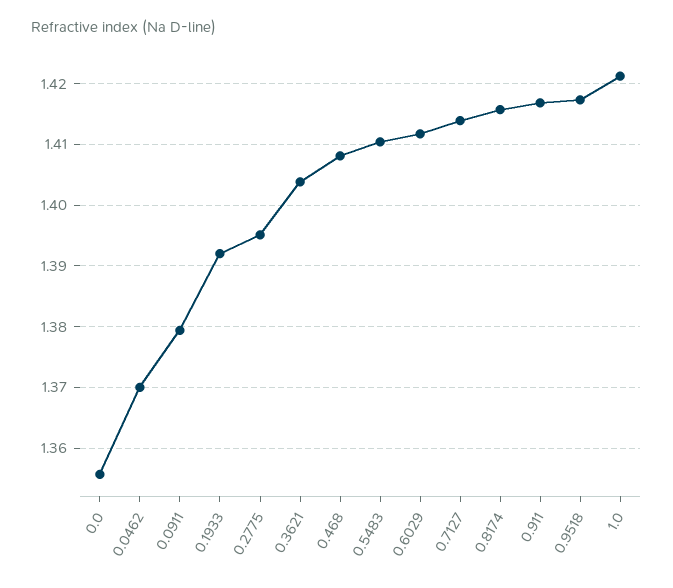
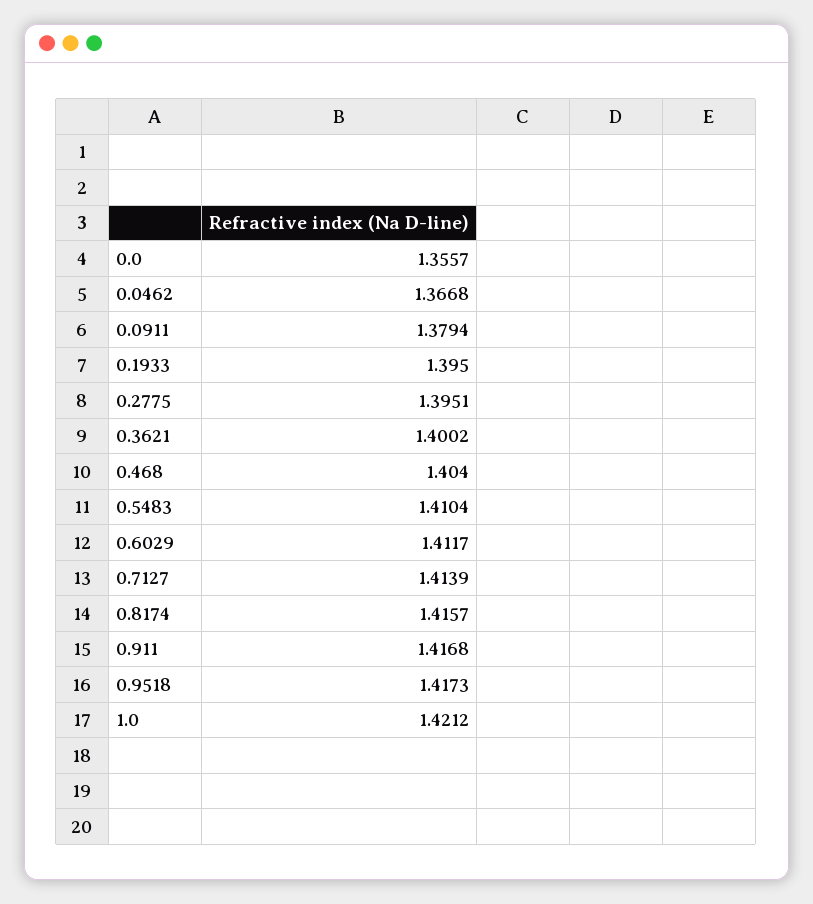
0.0462: 1.37 -> 1.3668
0.1933: 1.392 -> 1.395
0.3621: 1.404 -> 1.4002
0.468: 1.408 -> 1.404

